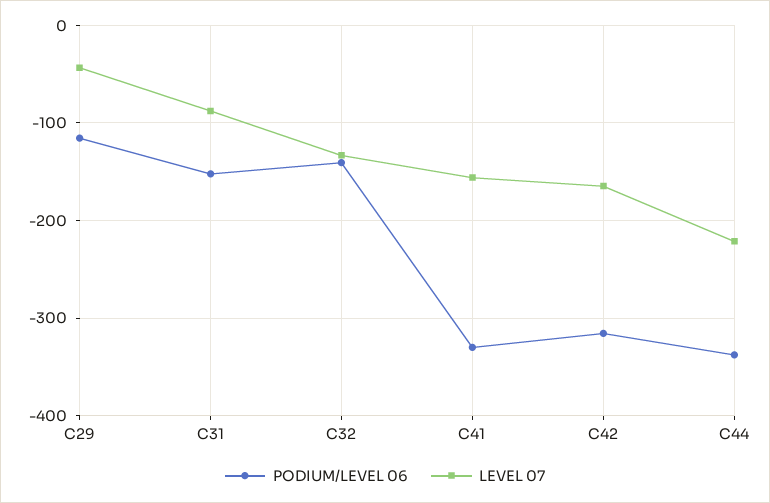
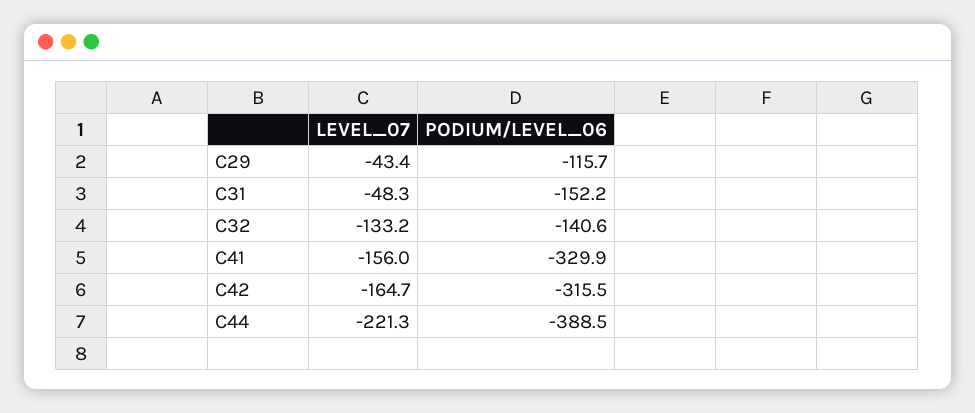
LEVEL 07, C31: -90 -> -48.3
PODIUM/LEVEL 06, C44: -340 -> -388.5

